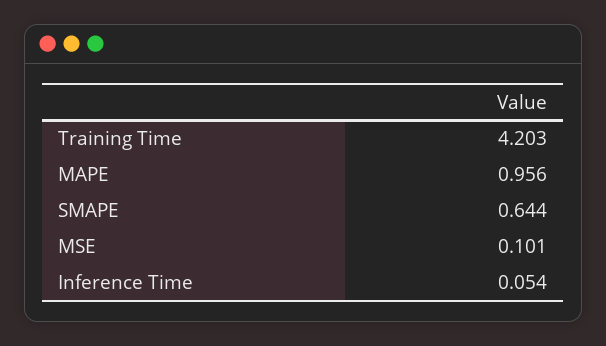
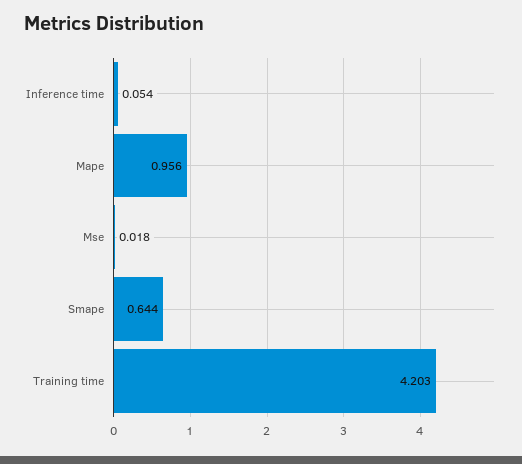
MSE: 0.101 -> 0.018

